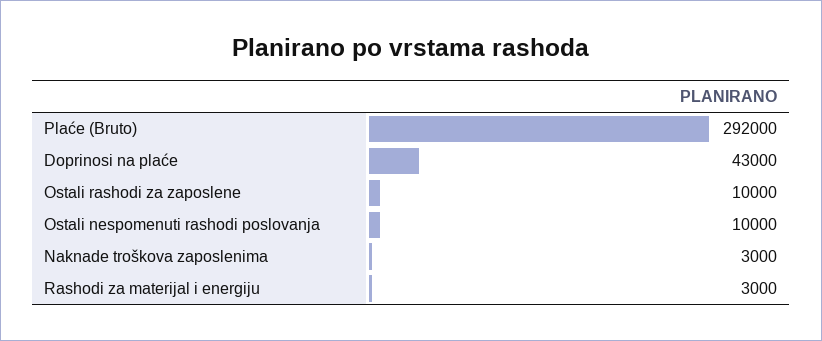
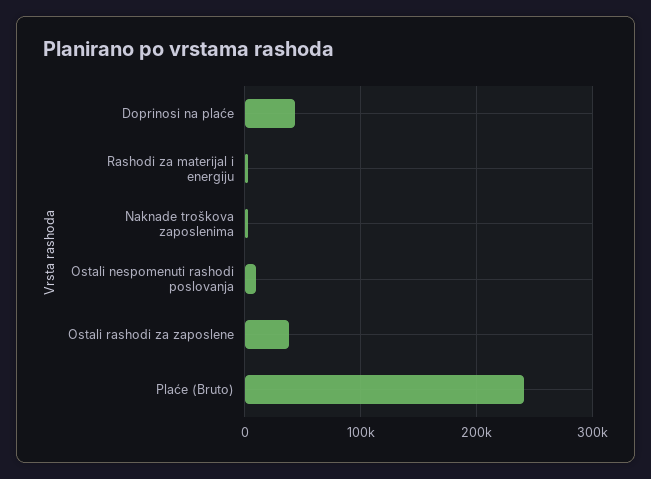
Plaće (Bruto): 292000 -> 240000
Ostali rashodi za zaposlene: 10000 -> 40000

